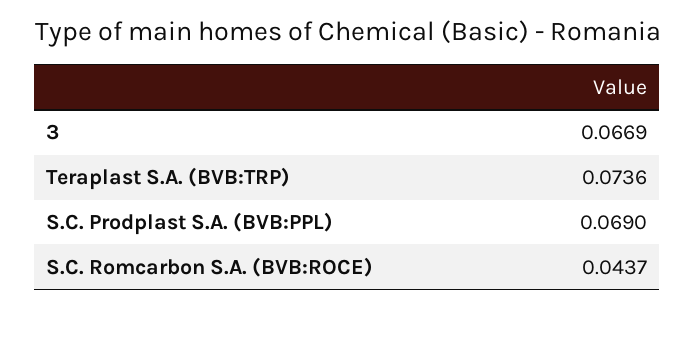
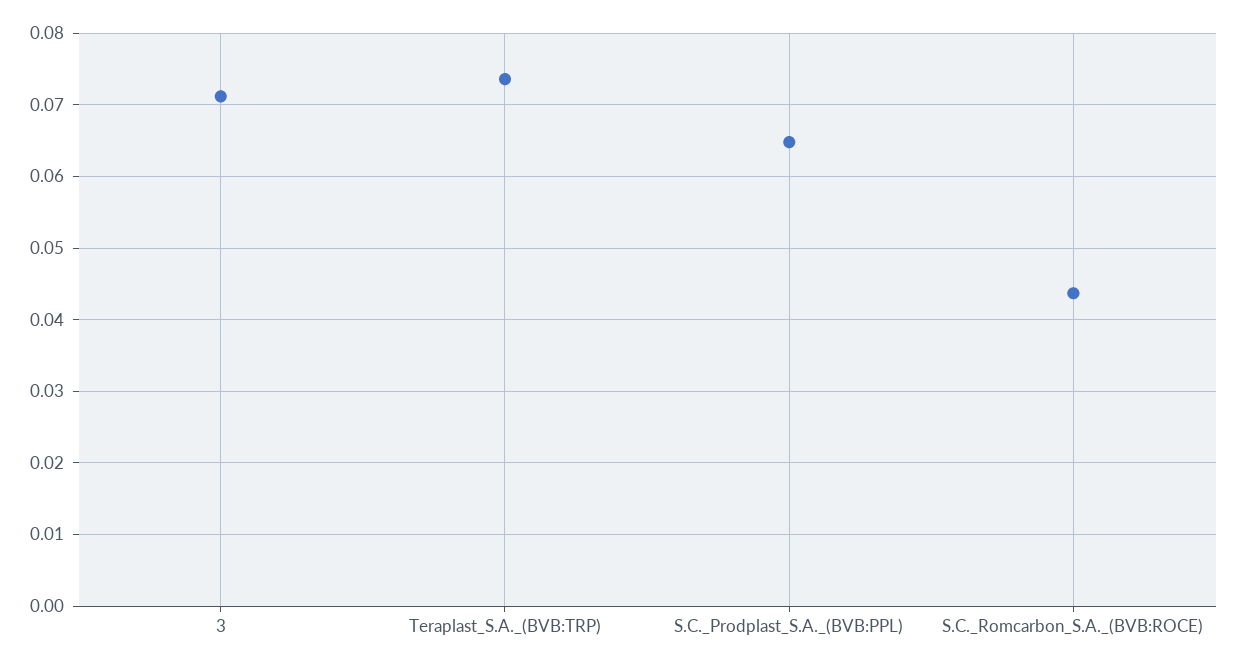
3: 0.0669 -> 0.071
S.C. Prodplast S.A. (BVB:PPL): 0.069 -> 0.065

